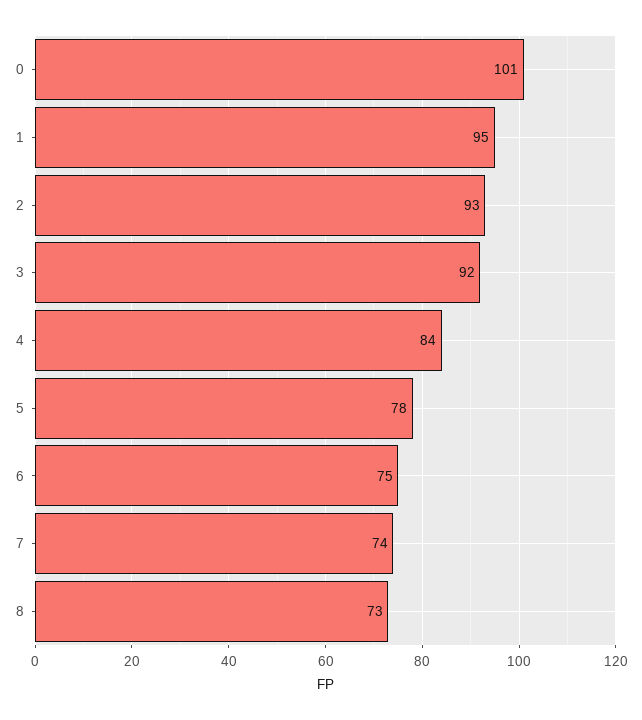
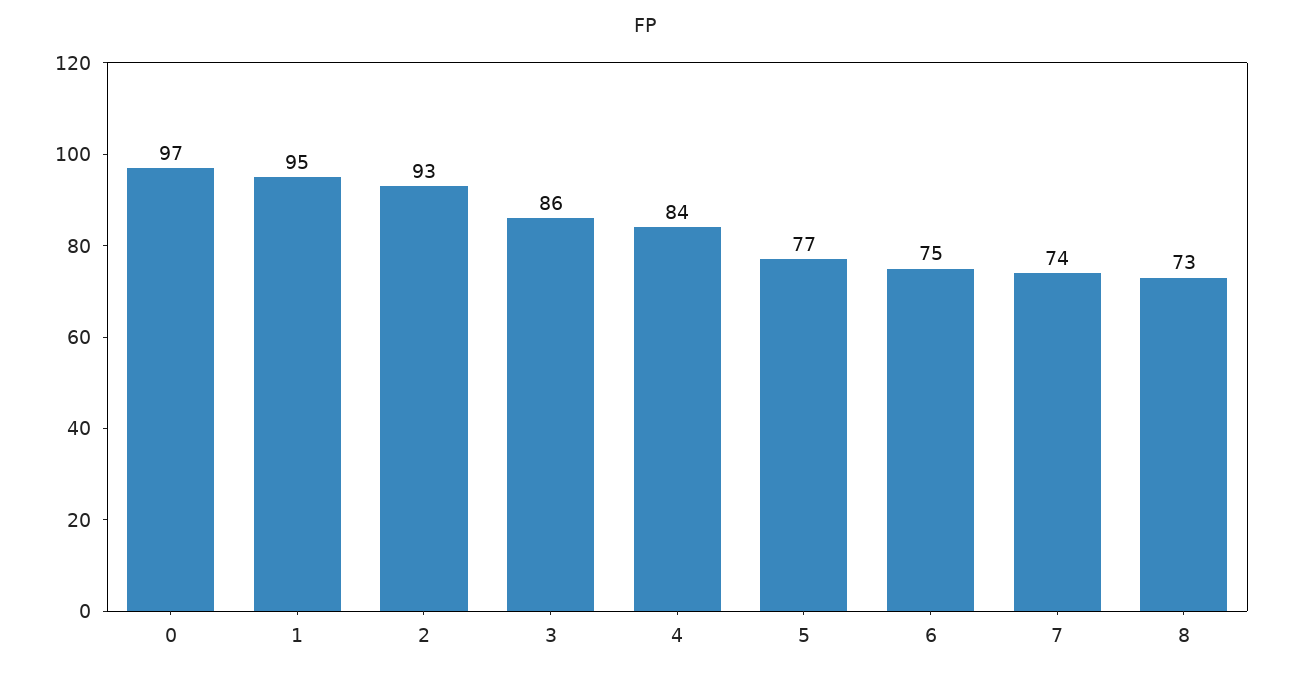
0: 101 -> 97
3: 92 -> 86
5: 78 -> 77

